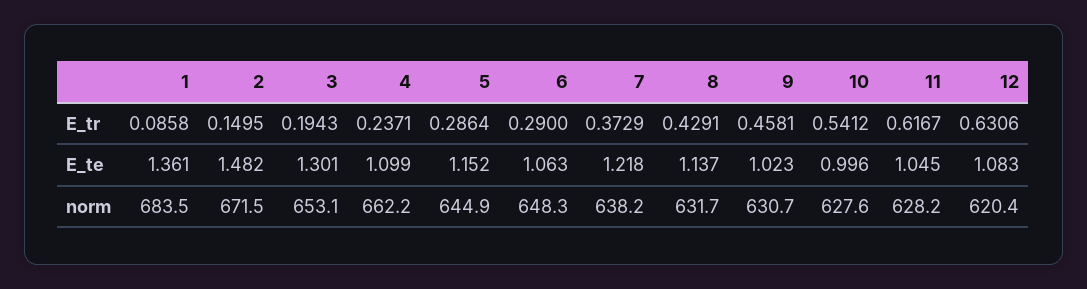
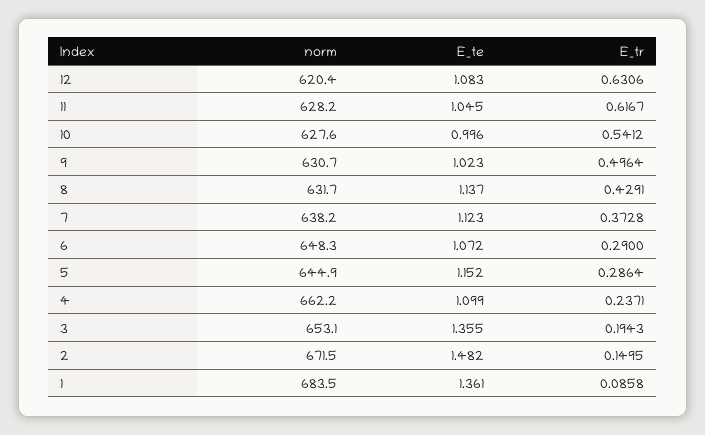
7, E_tr: 0.3729 -> 0.3728
9, E_tr: 0.4581 -> 0.4964
3, E_te: 1.301 -> 1.355
6, E_te: 1.063 -> 1.072
7, E_te: 1.218 -> 1.123

